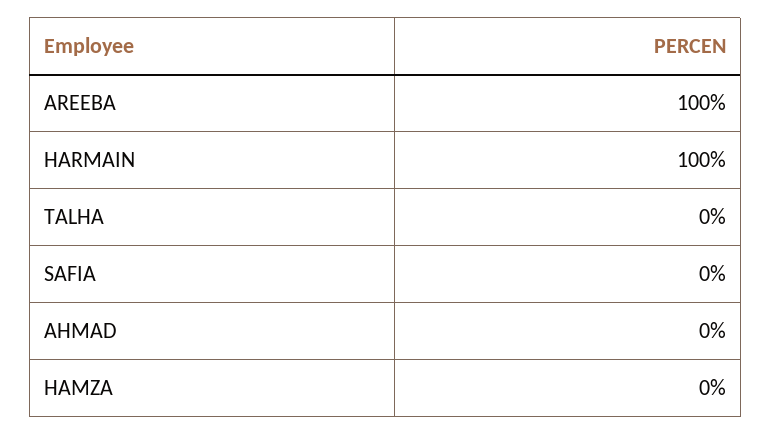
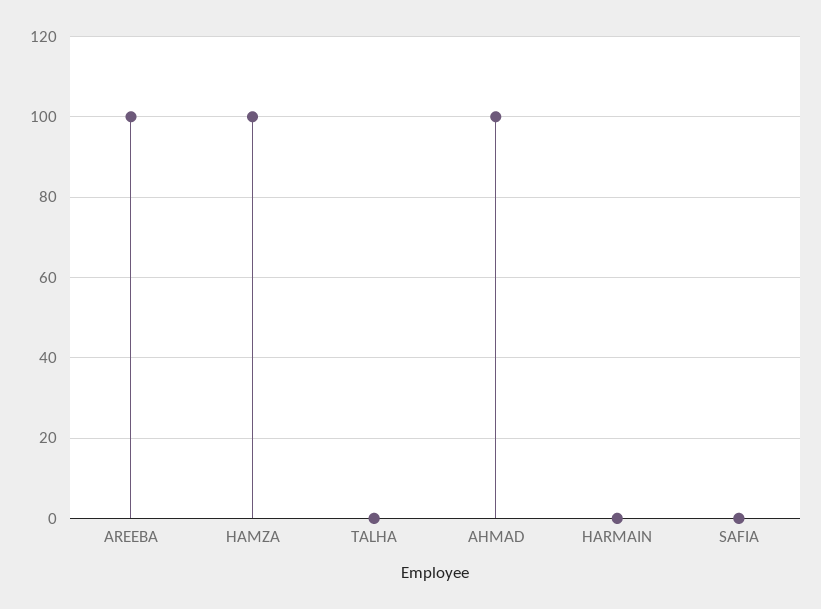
HARMAIN: 100 -> 0
AHMAD: 0 -> 100
HAMZA: 0 -> 100

